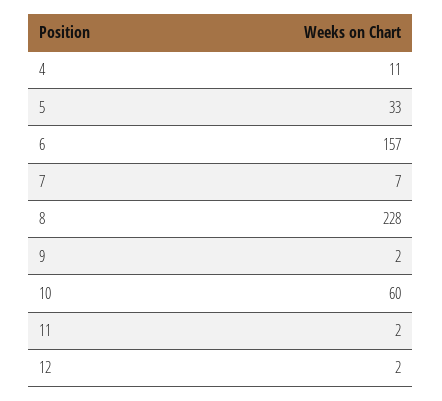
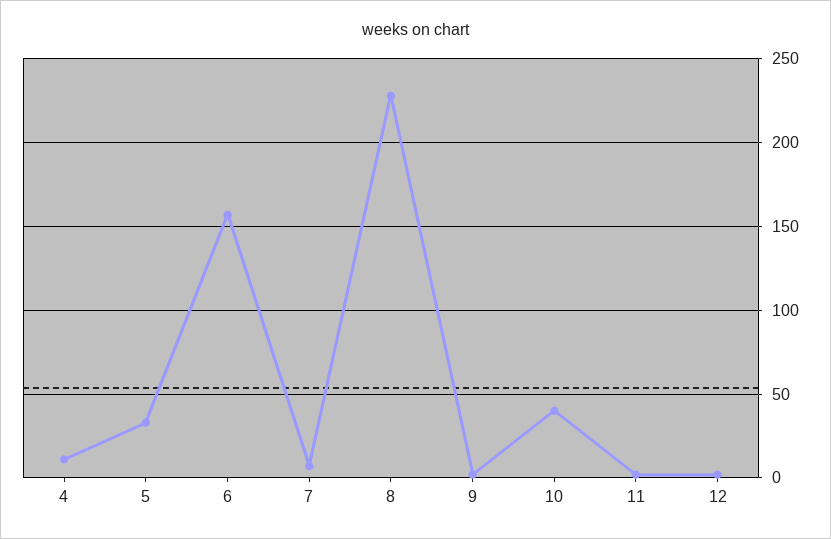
10: 60 -> 40

